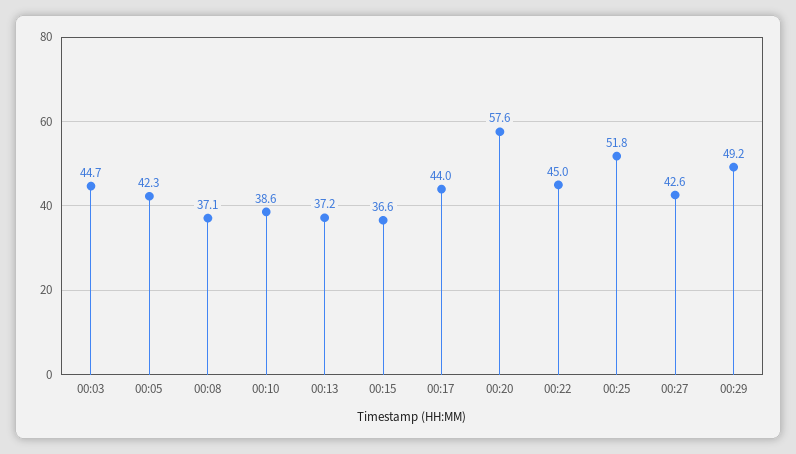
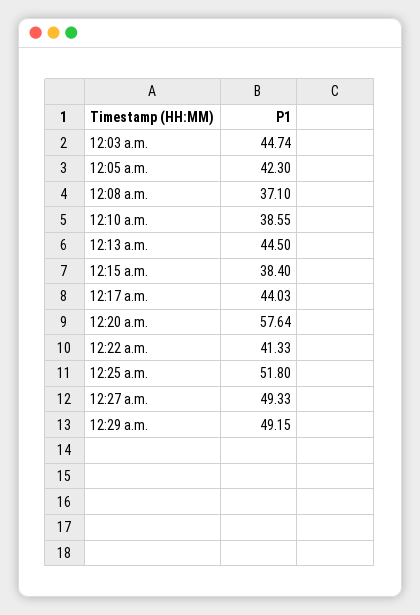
00:13: 37.2 -> 44.5
00:15: 36.6 -> 38.4
00:22: 45 -> 41.33
00:27: 42.6 -> 49.33

